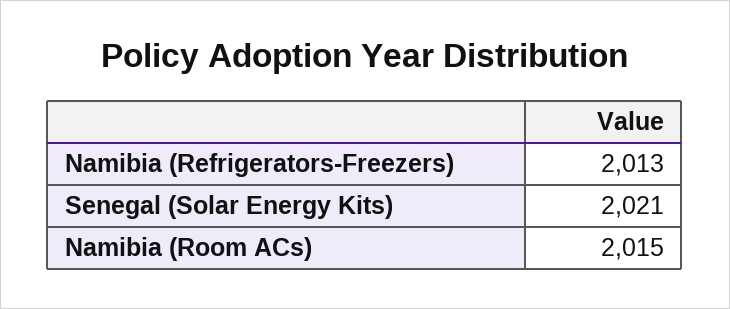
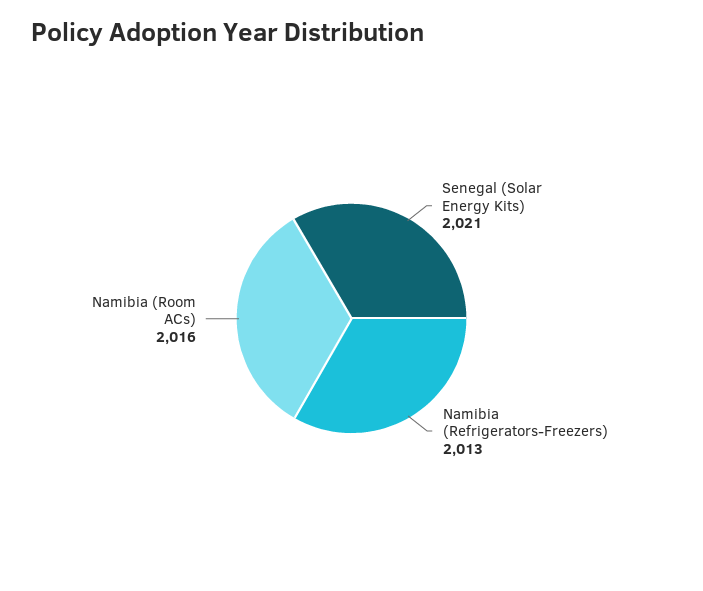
Namibia (Room ACs): 2015 -> 2016

